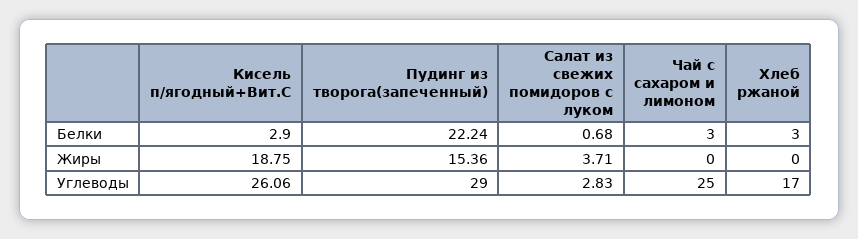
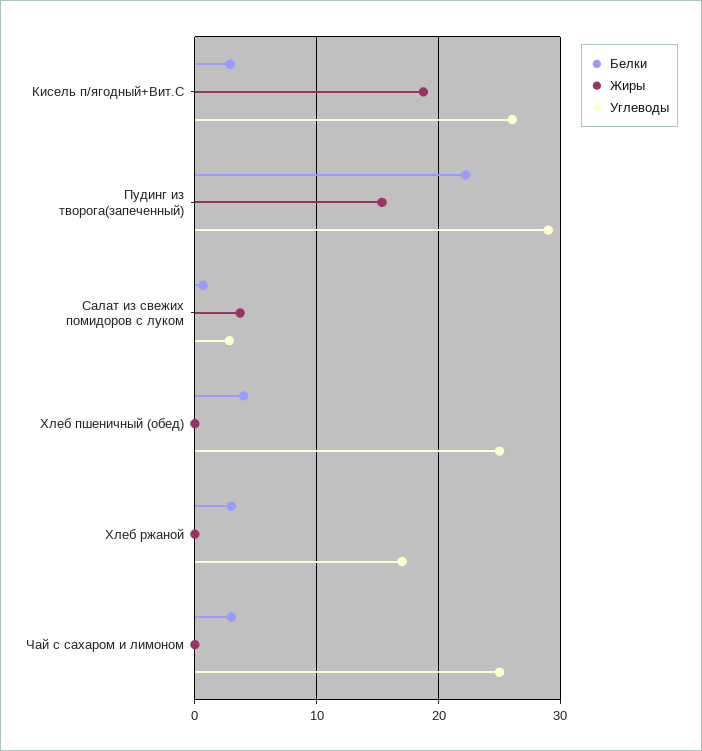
Белки, Хлеб пшеничный (обед): none -> 4
Жиры, Хлеб пшеничный (обед): none -> 0
Углеводы, Хлеб пшеничный (обед): none -> 25

